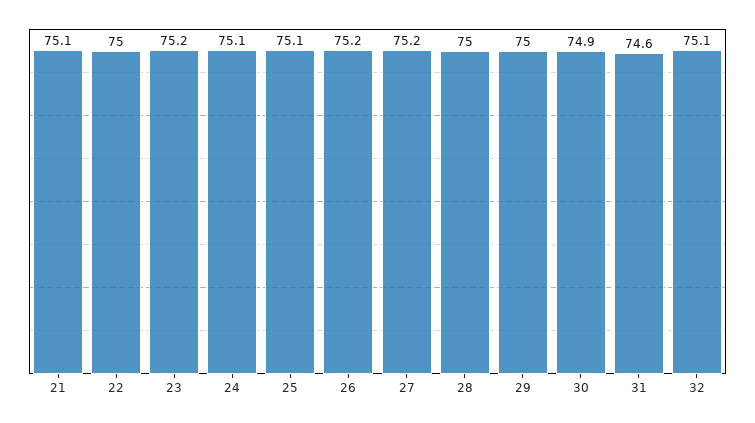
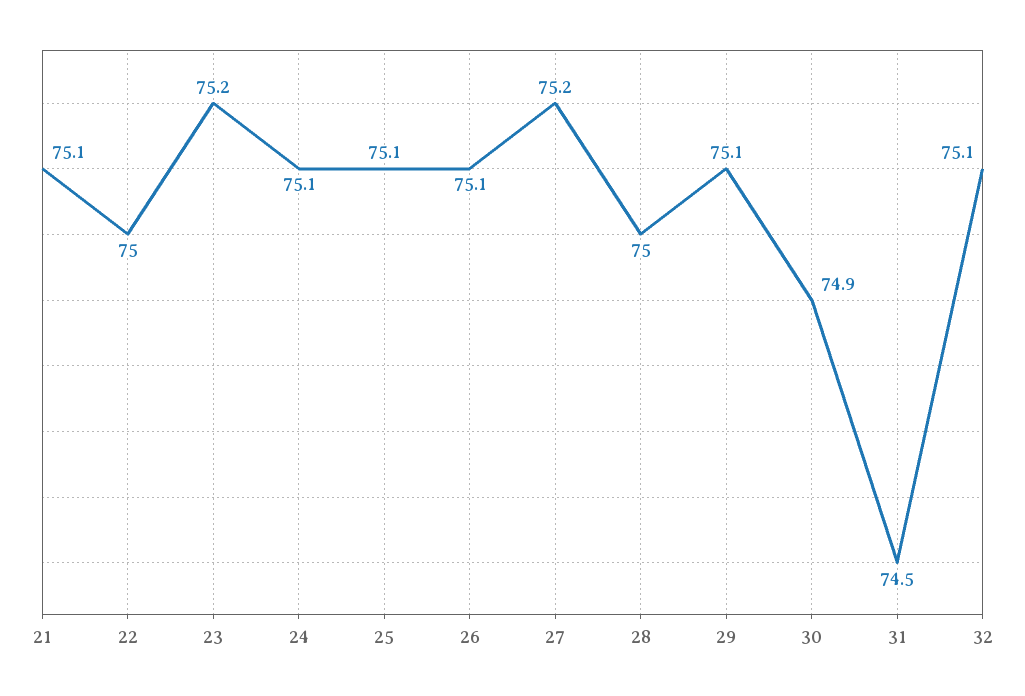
26: 75.2 -> 75.1
29: 75 -> 75.1
31: 74.6 -> 74.5

